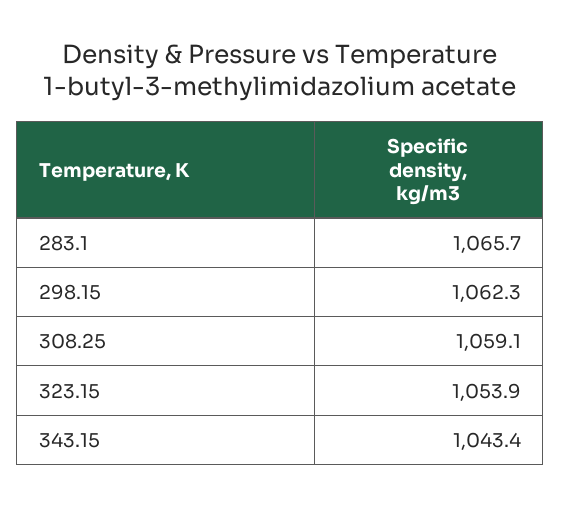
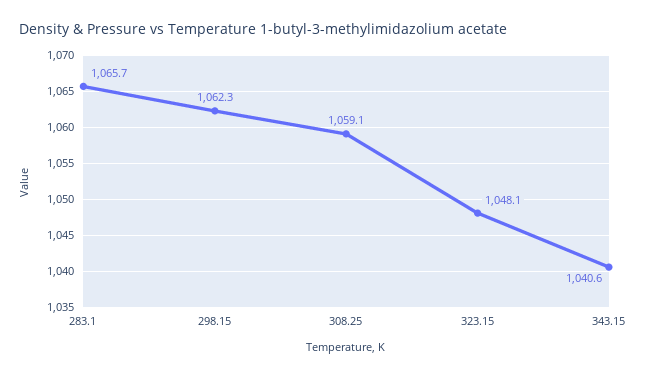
323.15: 1053.9 -> 1048.1
343.15: 1043.4 -> 1040.6

